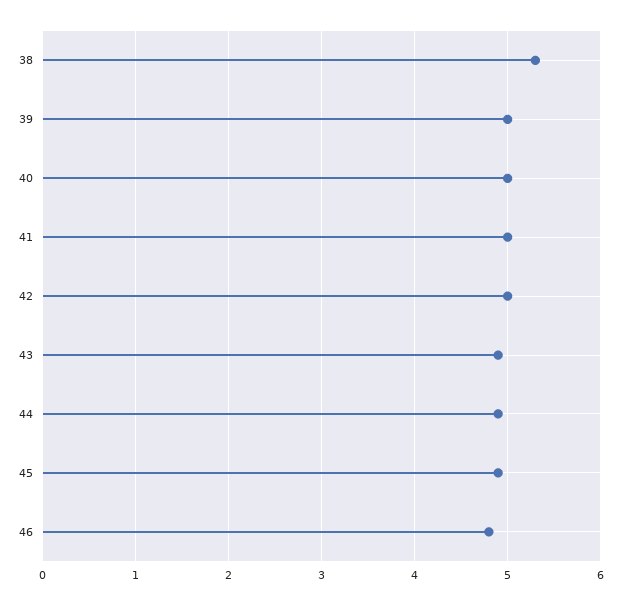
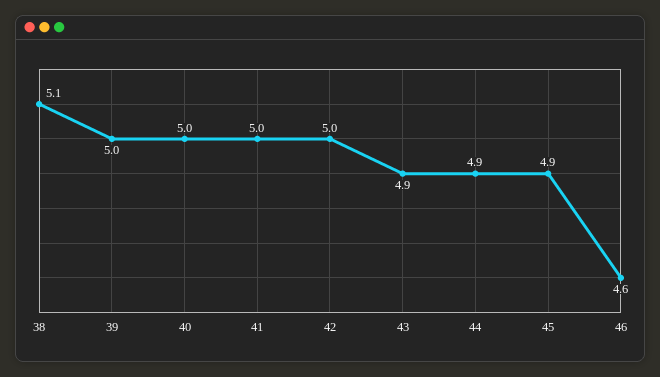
38: 5.3 -> 5.1
46: 4.8 -> 4.6

